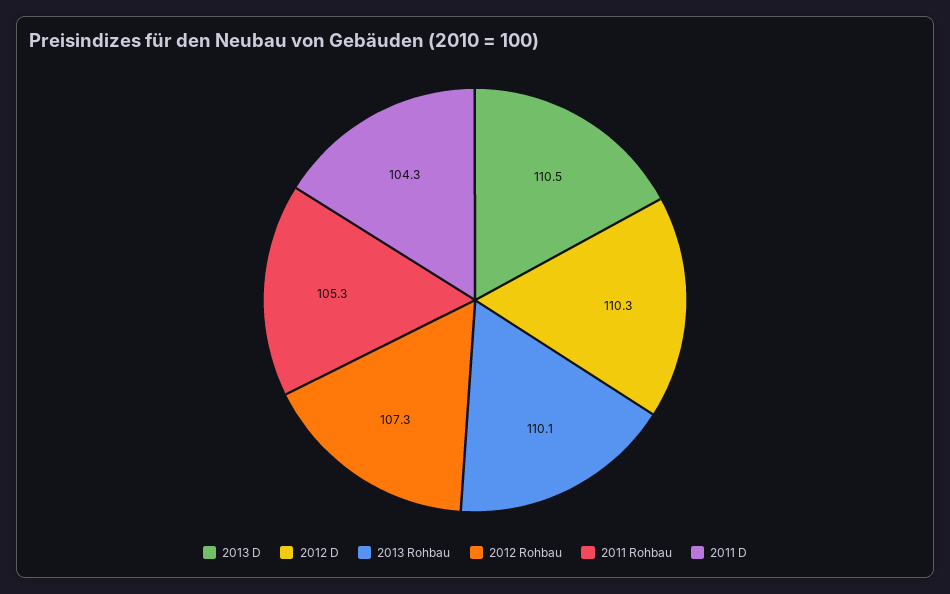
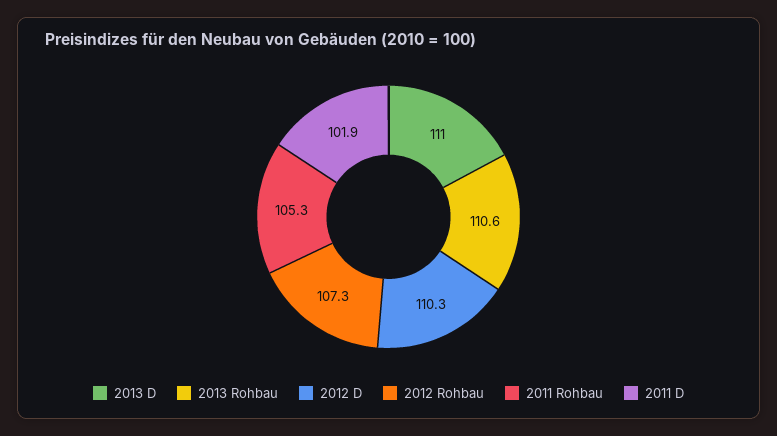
2013 D: 110.5 -> 111
2013 Rohbau: 110.1 -> 110.6
2011 D: 104.3 -> 101.9

